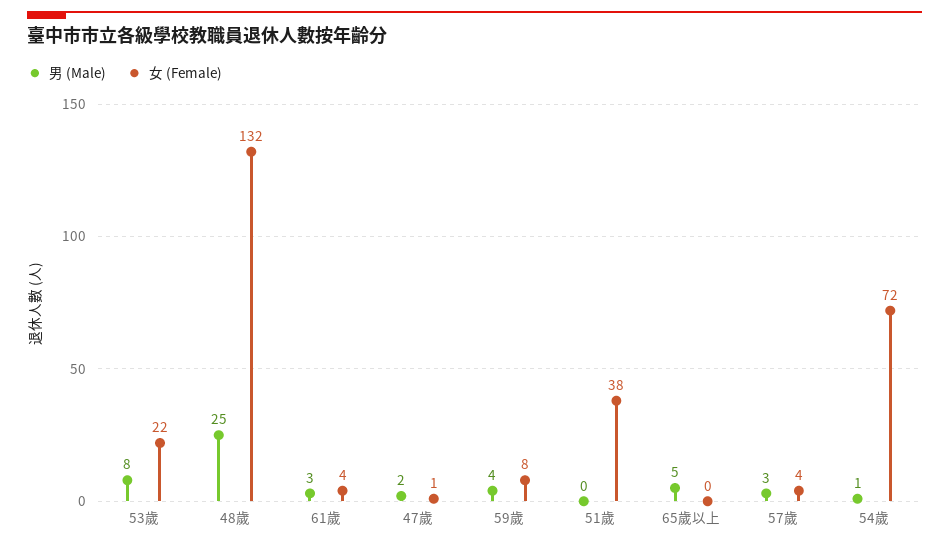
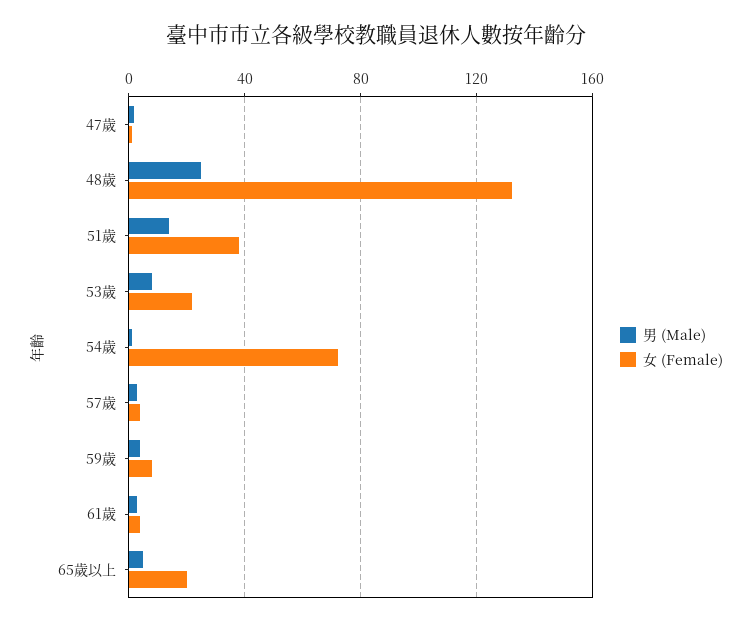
男 (Male), 51歲: 0 -> 15
女 (Female), 65歲以上: 0 -> 20

